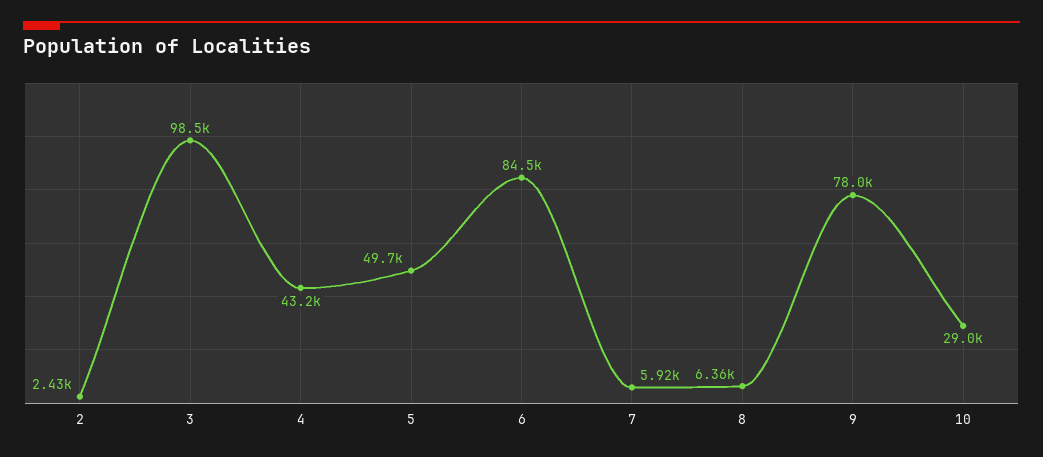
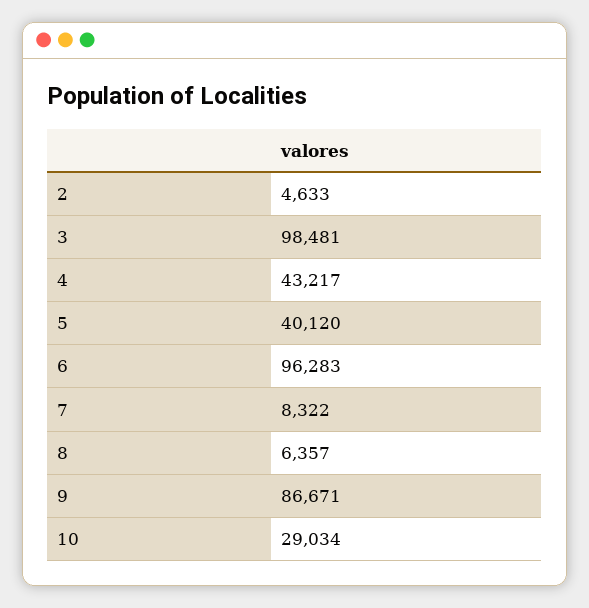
2: 2430 -> 4633
5: 49700 -> 40120
6: 84500 -> 96283
7: 5920 -> 8322
9: 78000 -> 86671

